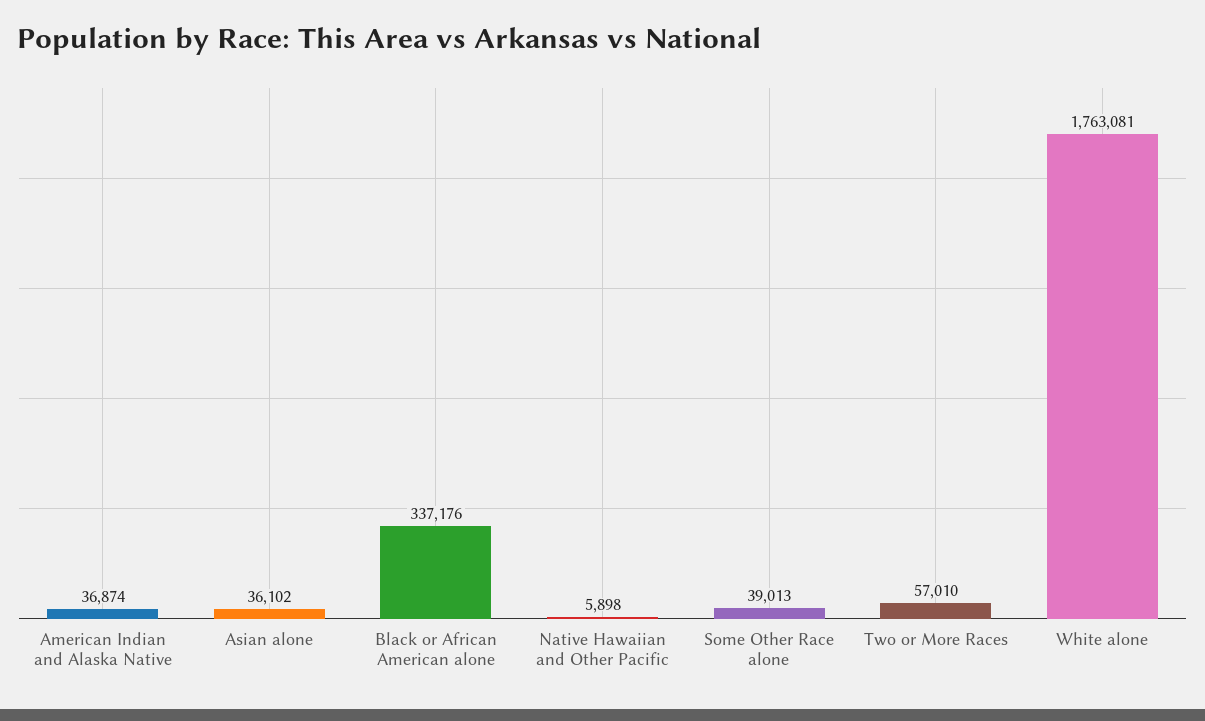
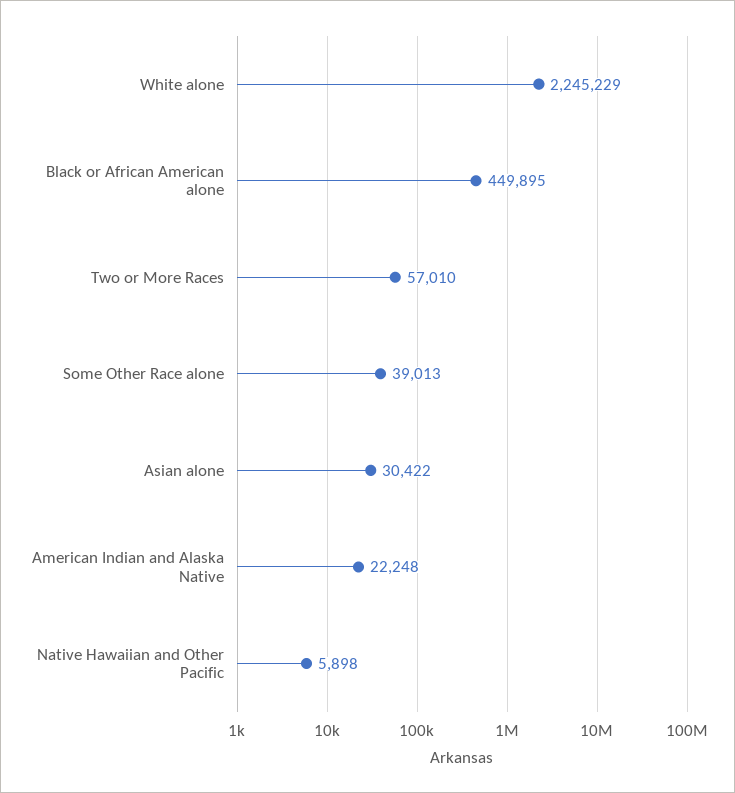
American Indian and Alaska Native: 36874 -> 22248
Asian alone: 36102 -> 30422
Black or African American alone: 337176 -> 449895
White alone: 1763081 -> 2245229

